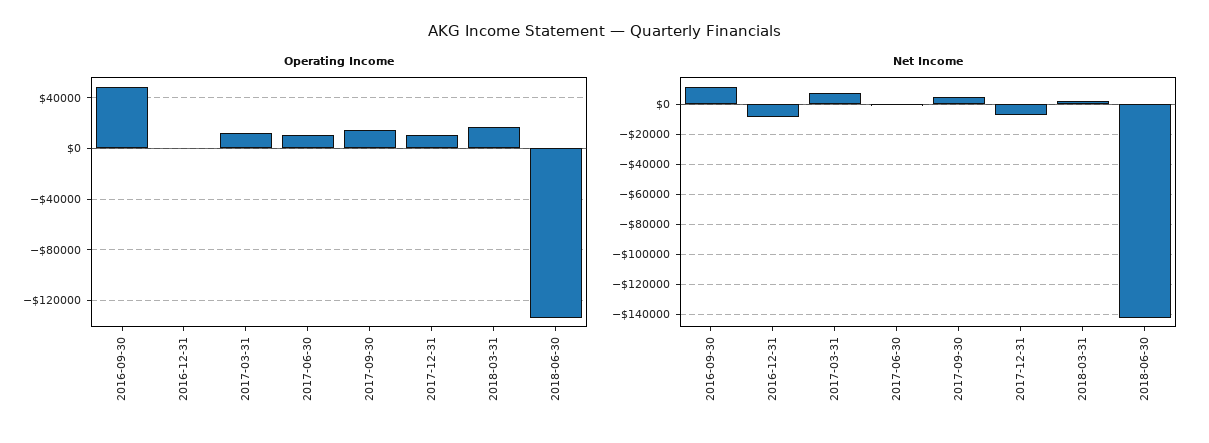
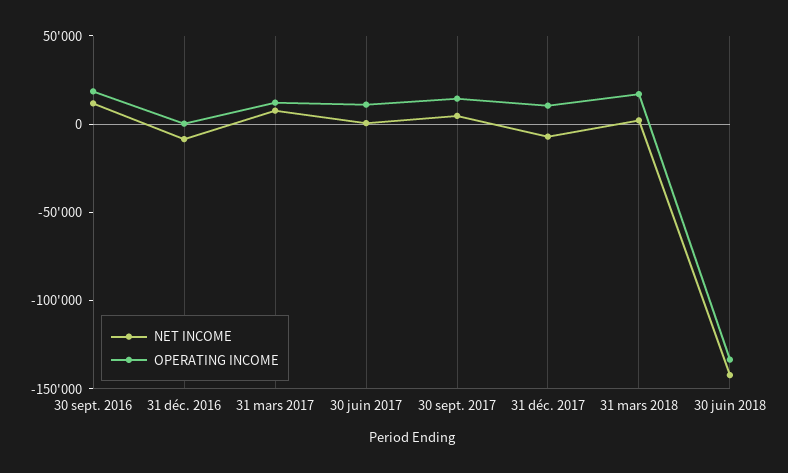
Operating Income, 2016-09-30: 50000 -> 20000

